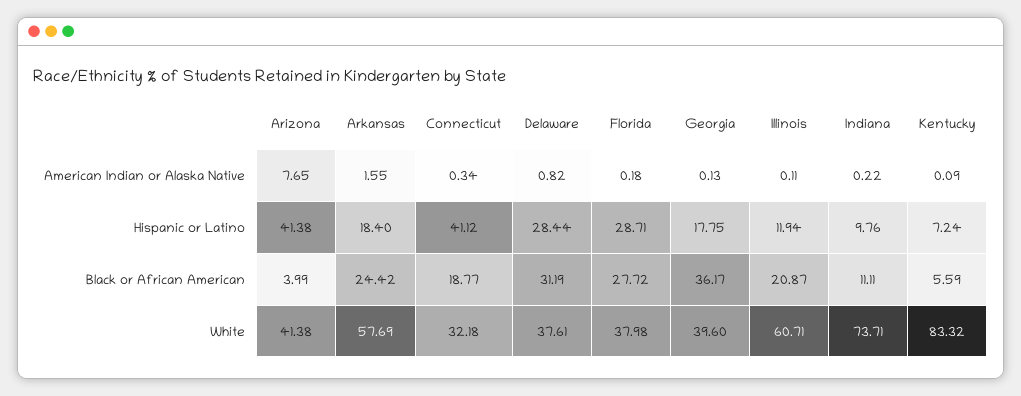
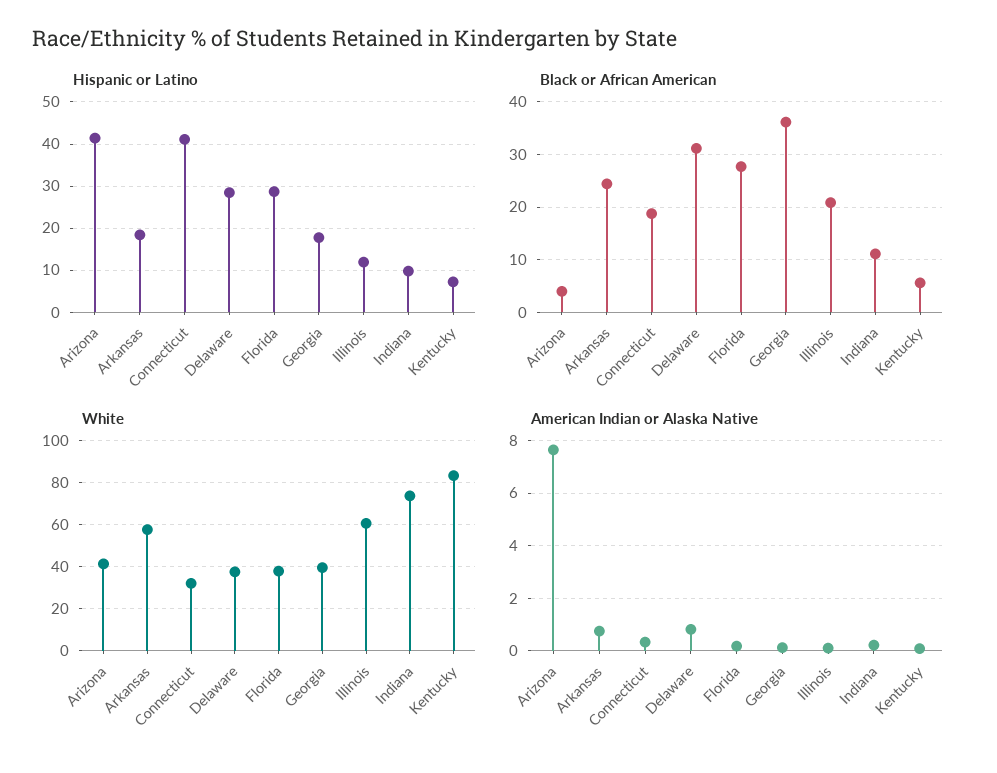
American Indian or Alaska Native, Arkansas: 1.55 -> 0.75

